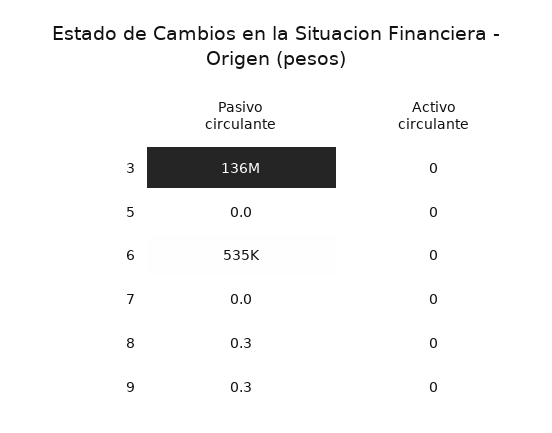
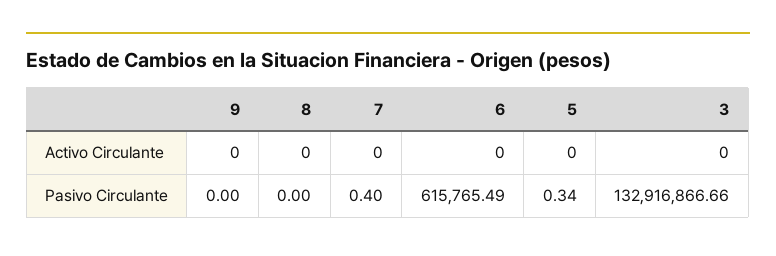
Pasivo circulante, 3: 136000000 -> 132916866.66
Pasivo circulante, 5: 0 -> 0.34
Pasivo circulante, 6: 535000 -> 615765.49
Pasivo circulante, 7: 0 -> 0.4
Pasivo circulante, 8: 0.3 -> 0
Pasivo circulante, 9: 0.3 -> 0

